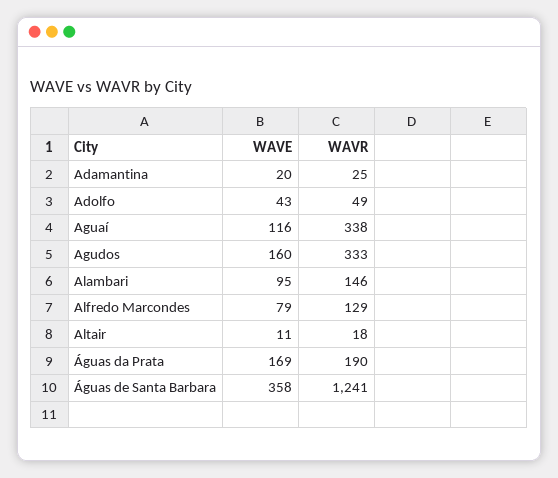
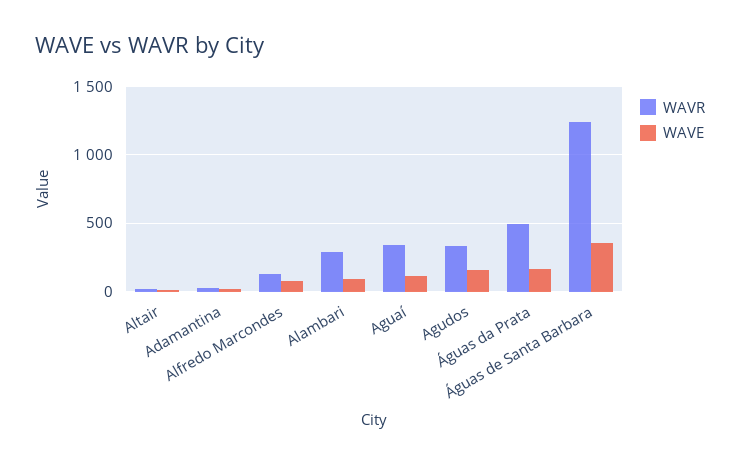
WAVE, Adolfo: 43 -> none
WAVR, Adolfo: 49 -> none
WAVR, Alambari: 146 -> 300
WAVR, Águas da Prata: 190 -> 500

